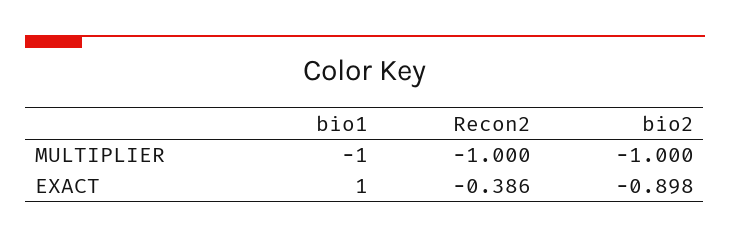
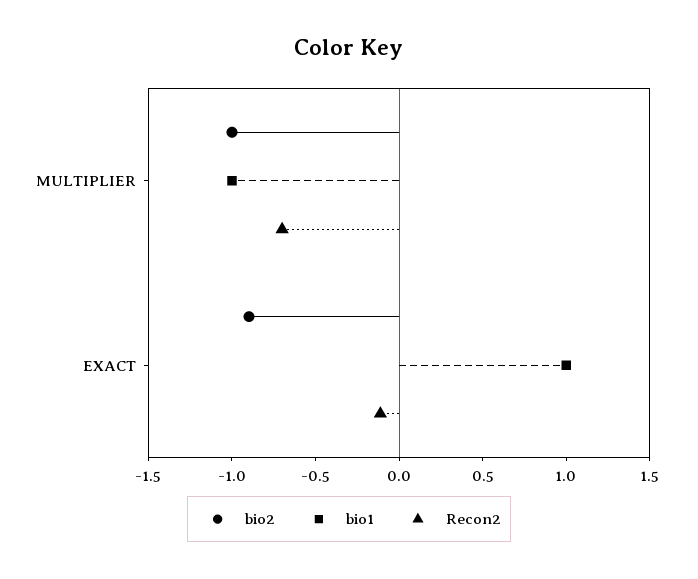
Recon2, MULTIPLIER: -1 -> -0.7
Recon2, EXACT: -0.386 -> -0.1

